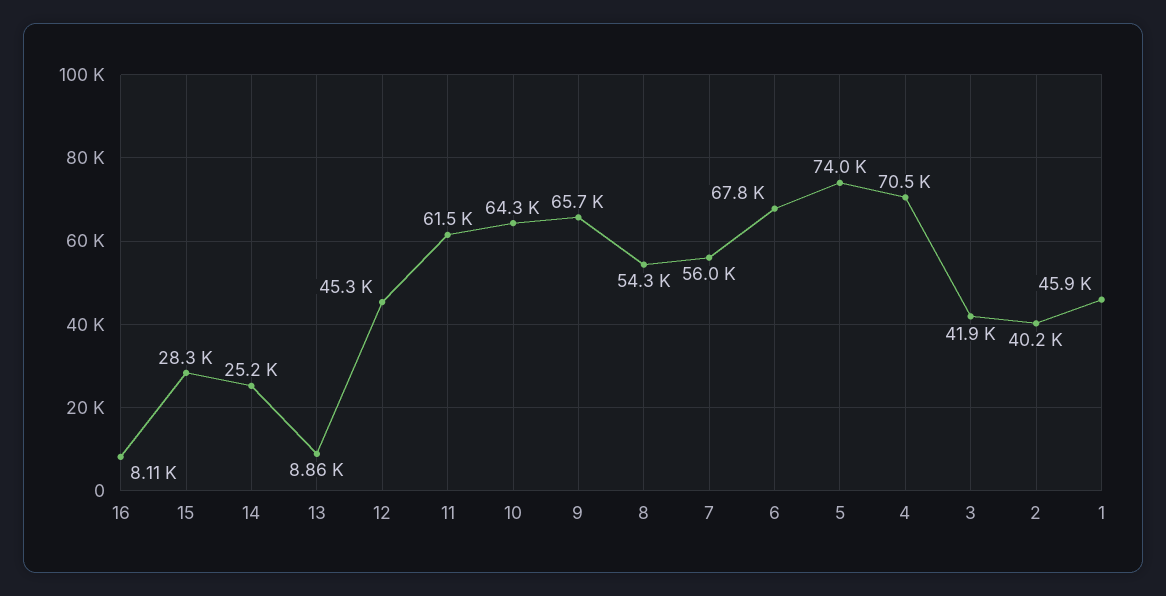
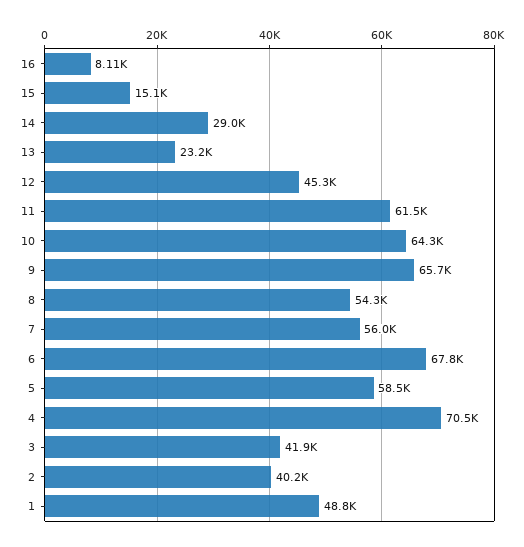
15: 28300 -> 15100
14: 25200 -> 29000
13: 8860 -> 23200
5: 74000 -> 58500
1: 45900 -> 48800

